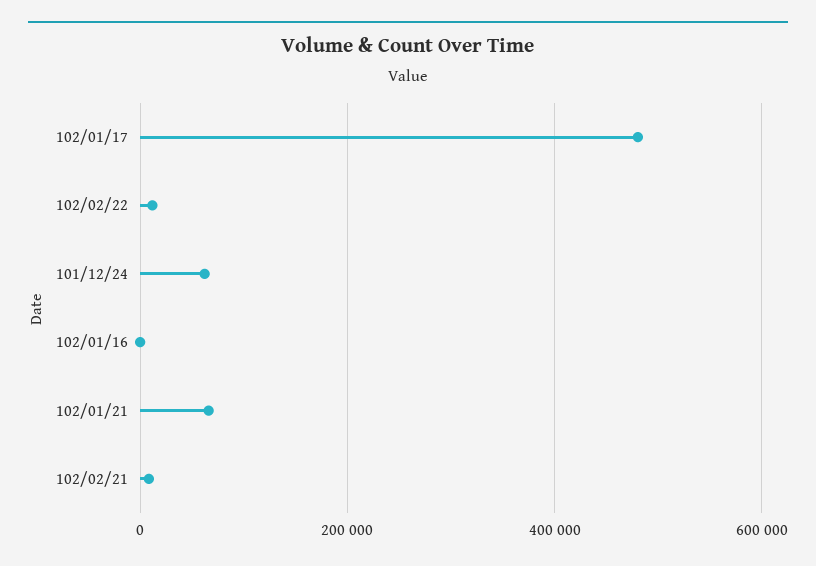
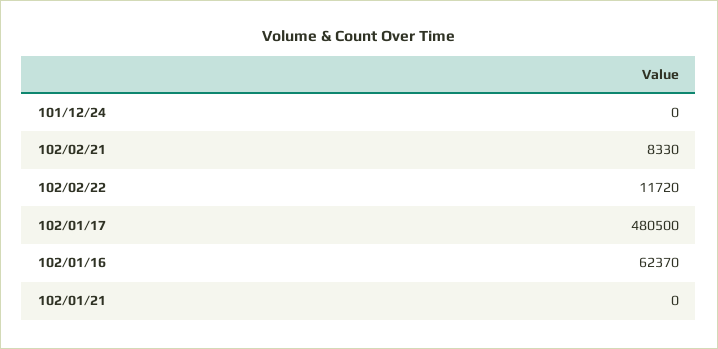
101/12/24: 60000 -> 0
102/01/16: 0 -> 62370
102/01/21: 60000 -> 0

